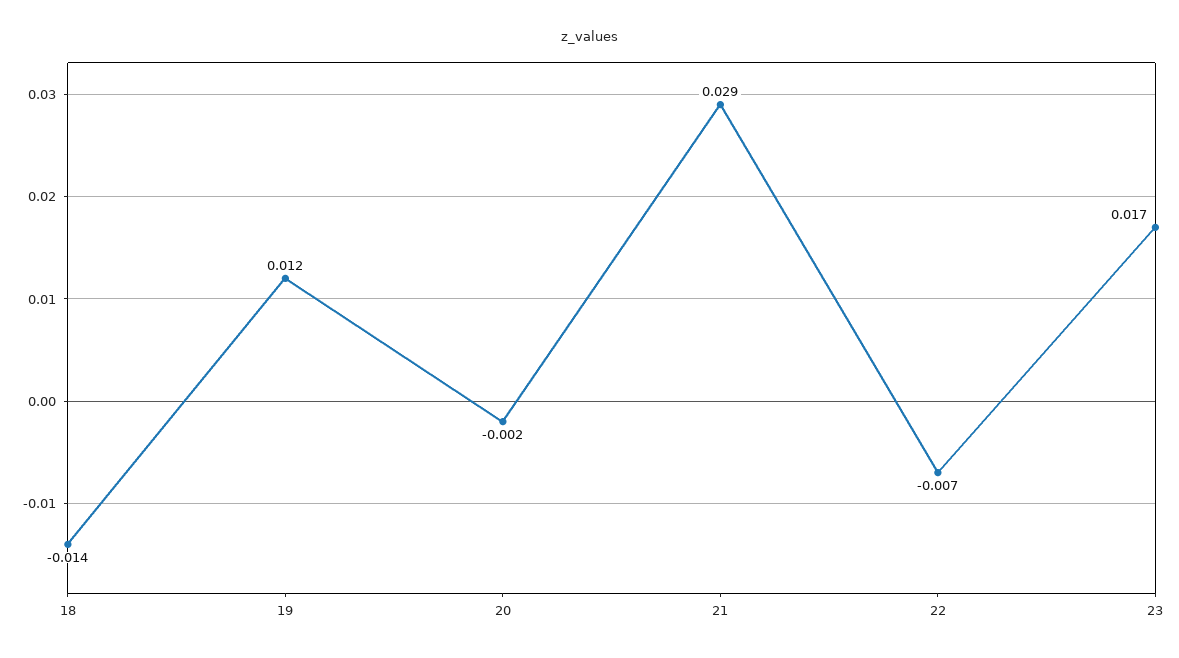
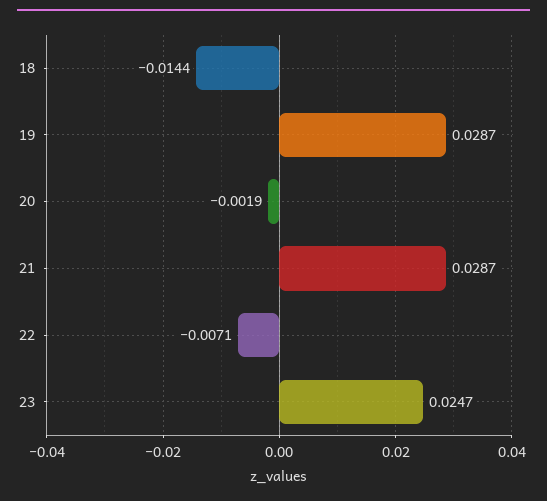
19: 0.012 -> 0.0287
23: 0.017 -> 0.0247

